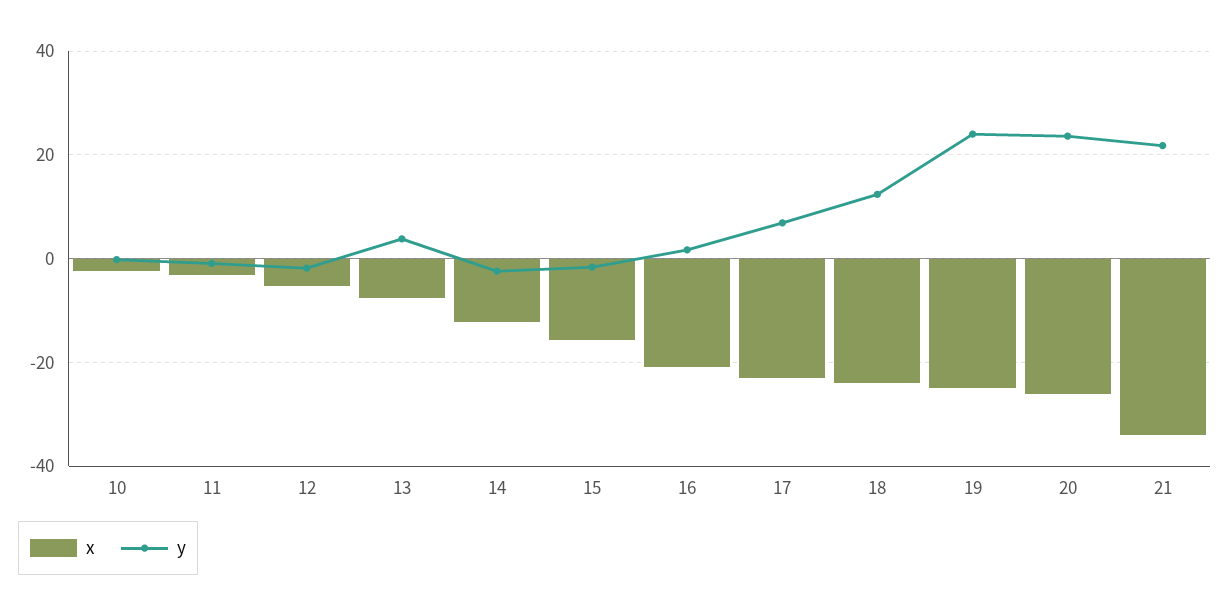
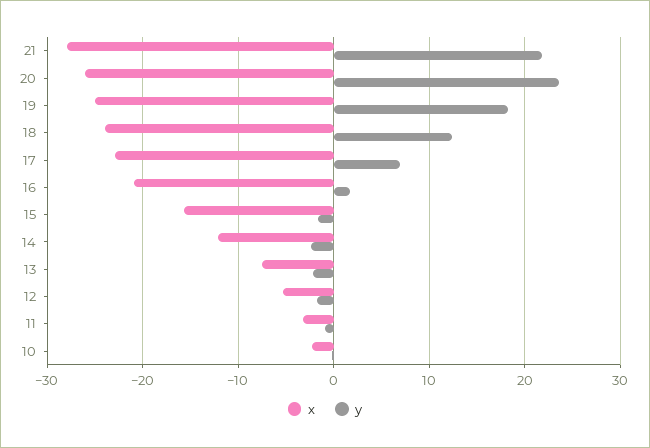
y, 13: 4 -> -2
y, 19: 24 -> 18
x, 21: -34 -> -28

